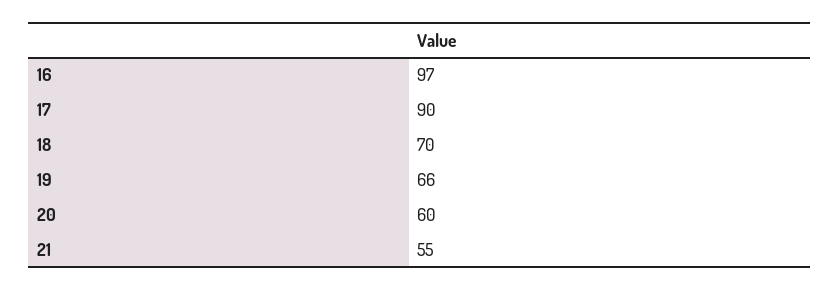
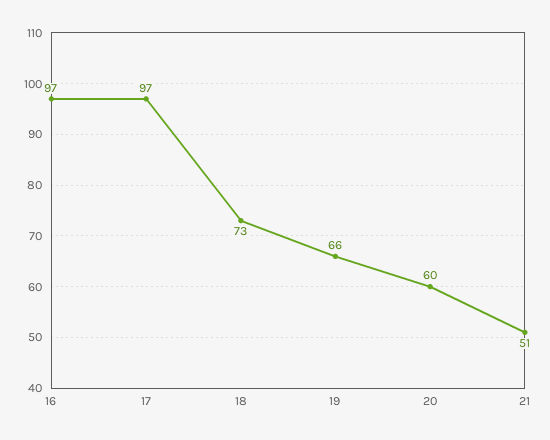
17: 90 -> 97
18: 70 -> 73
21: 55 -> 51

